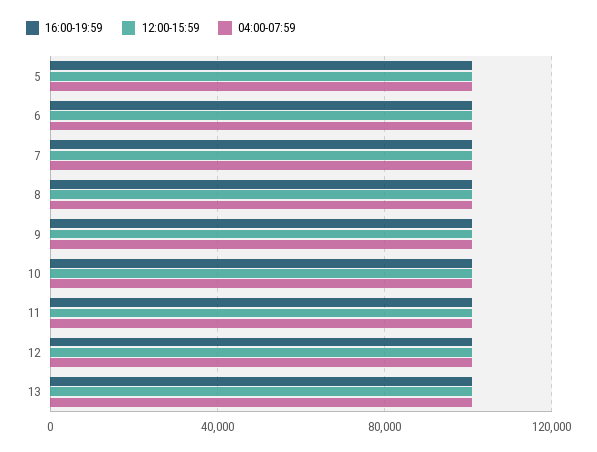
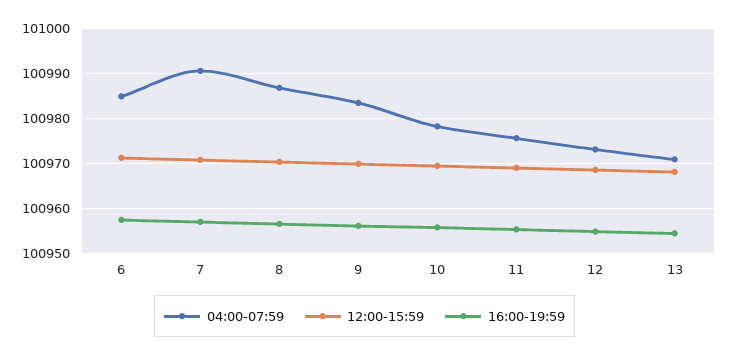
16:00-19:59, 5: 100000 -> none
12:00-15:59, 5: 100000 -> none
04:00-07:59, 5: 100000 -> none

